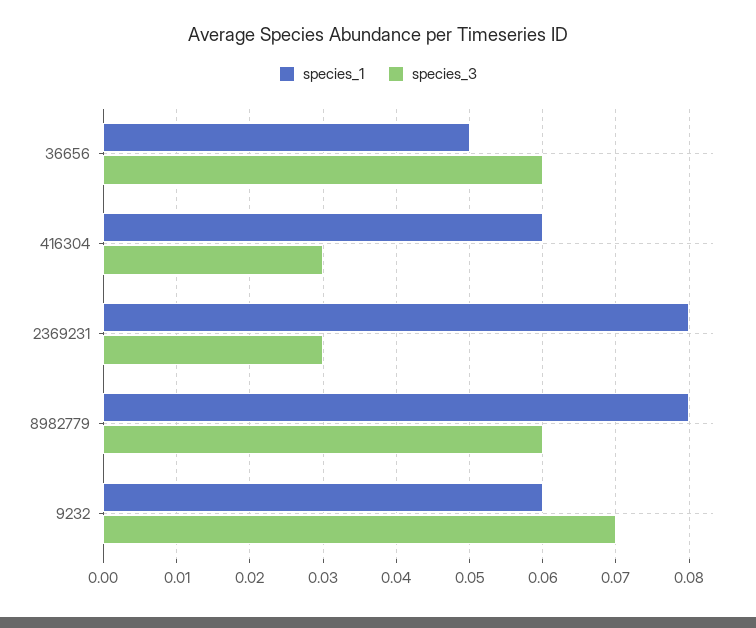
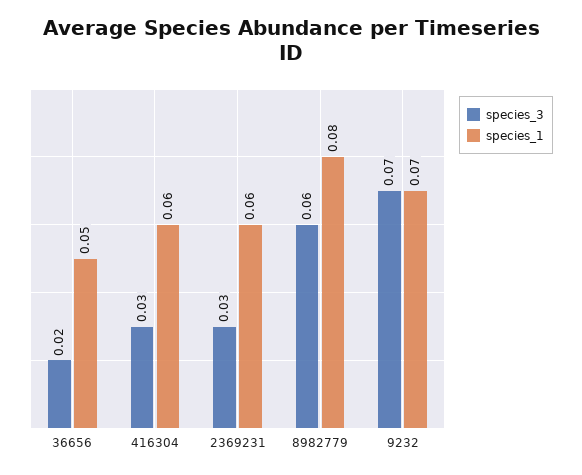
species_3, 36656: 0.06 -> 0.02
species_1, 2369231: 0.08 -> 0.06
species_1, 9232: 0.06 -> 0.07

